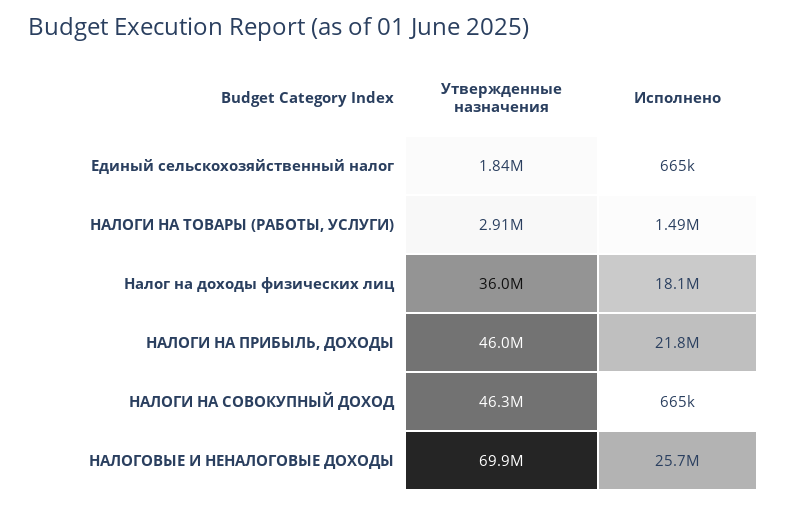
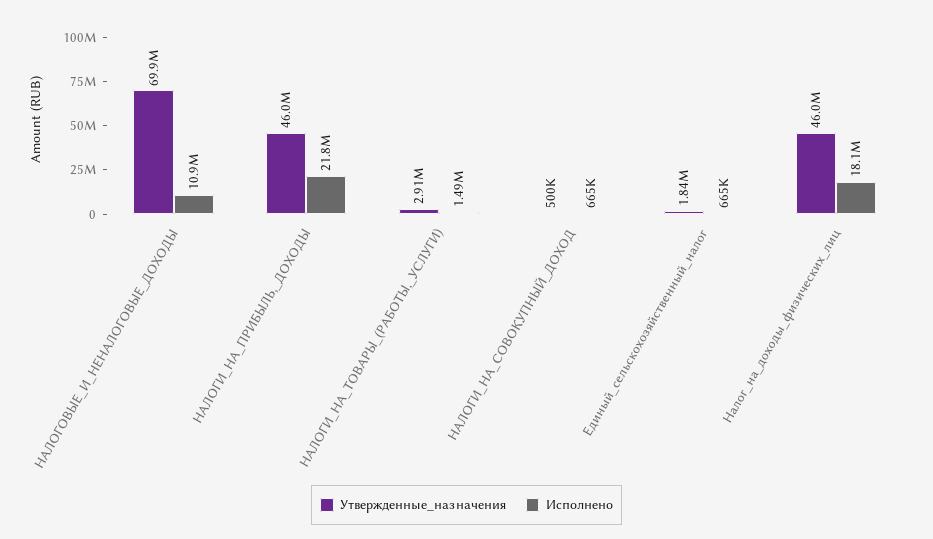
Утвержденные назначения, Налог на доходы физических лиц: 36000000 -> 46000000
Утвержденные назначения, НАЛОГИ НА СОВОКУПНЫЙ ДОХОД: 46300000 -> 500000
Исполнено, НАЛОГОВЫЕ И НЕНАЛОГОВЫЕ ДОХОДЫ: 25700000 -> 10900000

